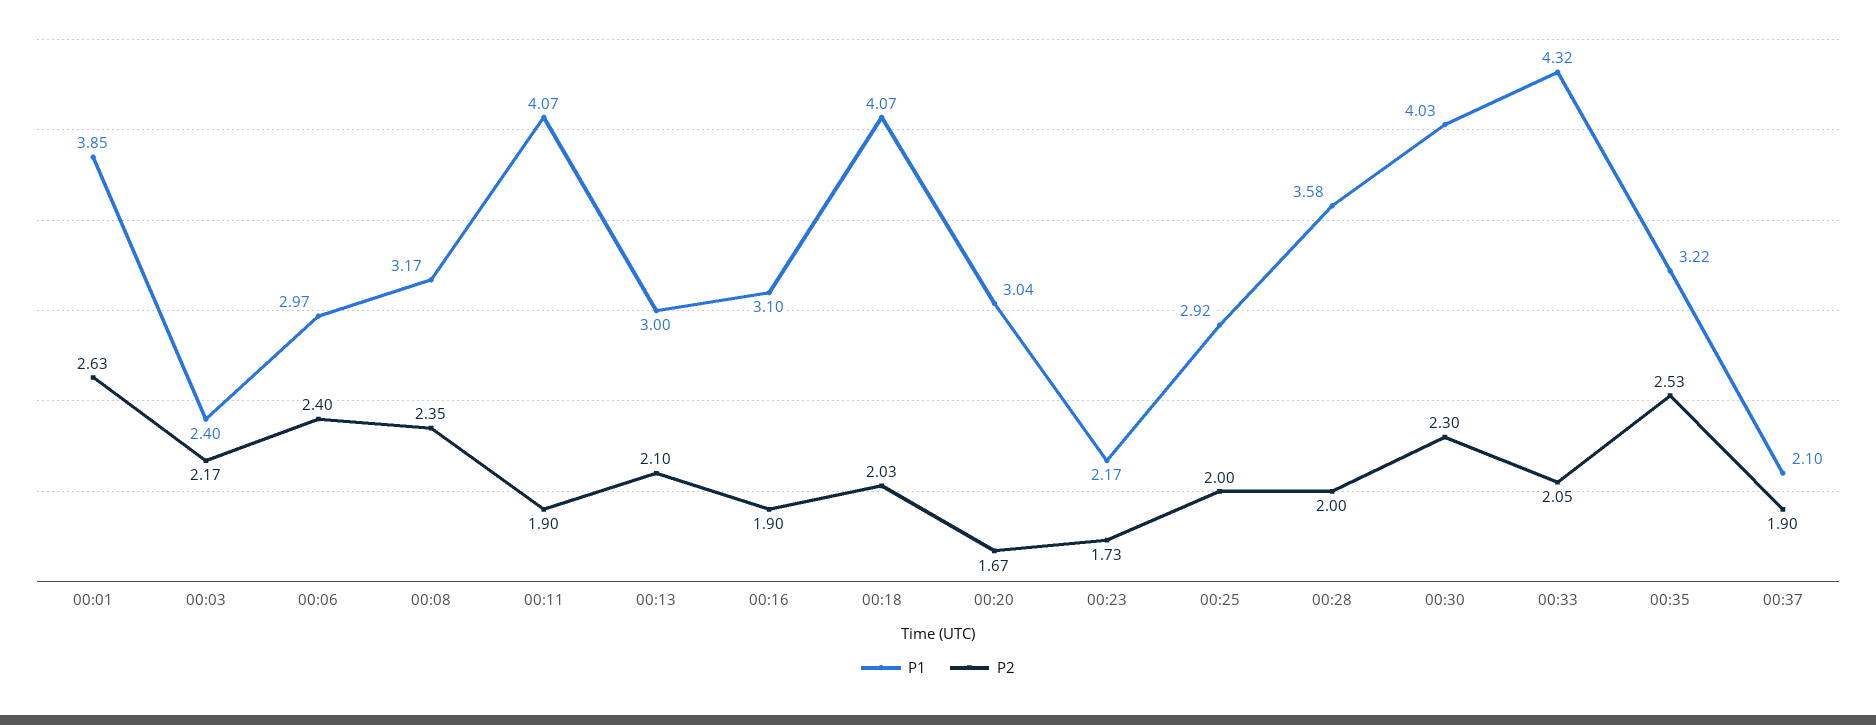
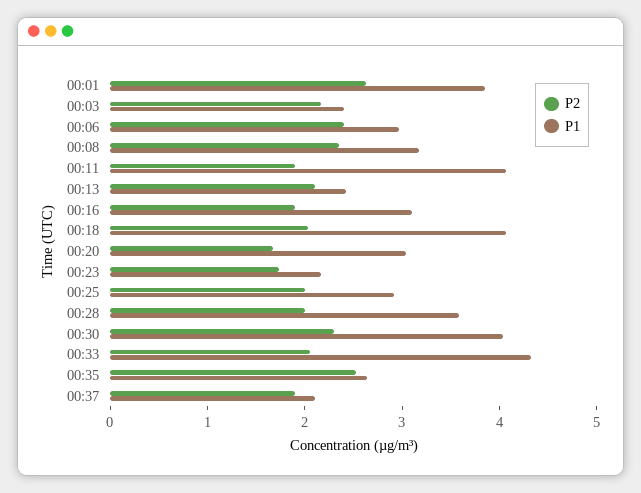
P1, 00:13: 3 -> 2.4
P1, 00:35: 3.22 -> 2.6

